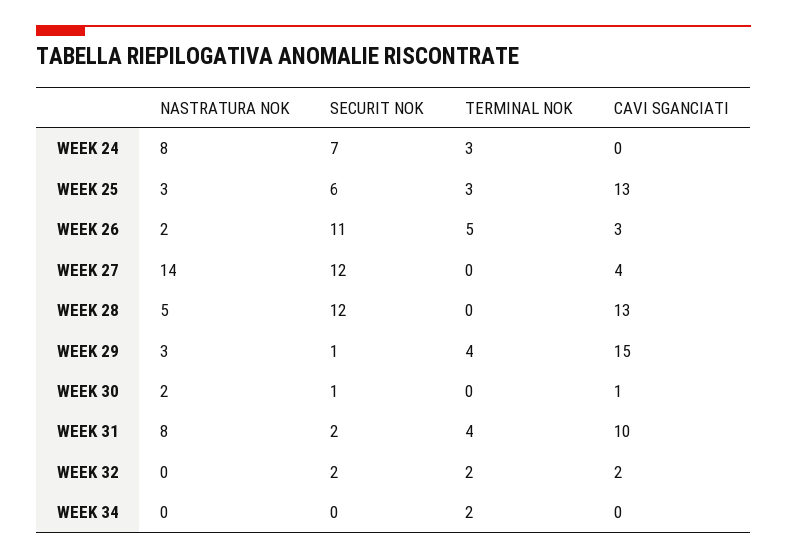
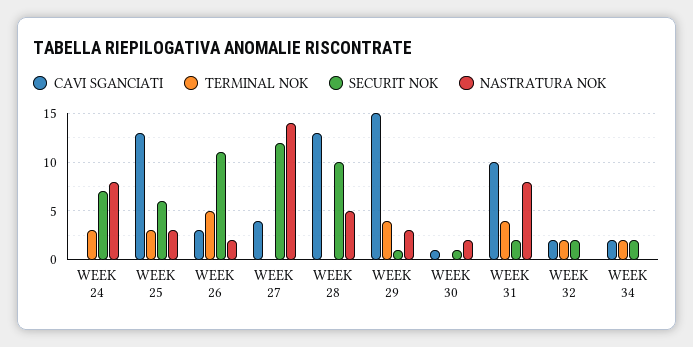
SECURIT NOK, WEEK 28: 12 -> 10
SECURIT NOK, WEEK 34: 0 -> 2
CAVI SGANCIATI, WEEK 34: 0 -> 2

